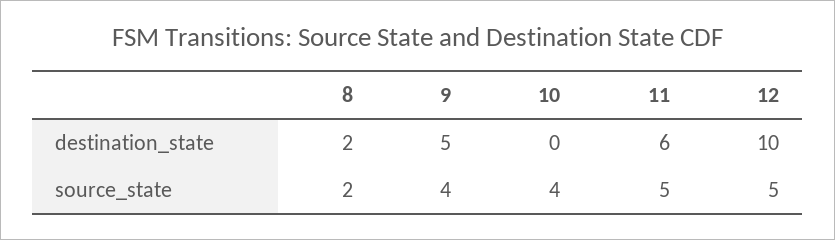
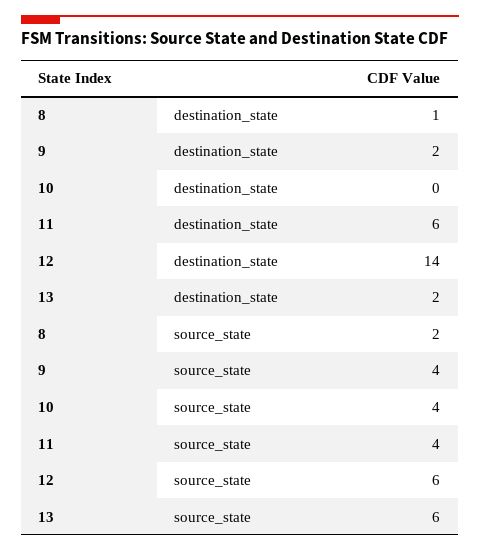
8, destination_state: 2 -> 1
9, destination_state: 5 -> 2
12, destination_state: 10 -> 14
11, source_state: 5 -> 4
12, source_state: 5 -> 6
13, destination_state: none -> 2
13, source_state: none -> 6

